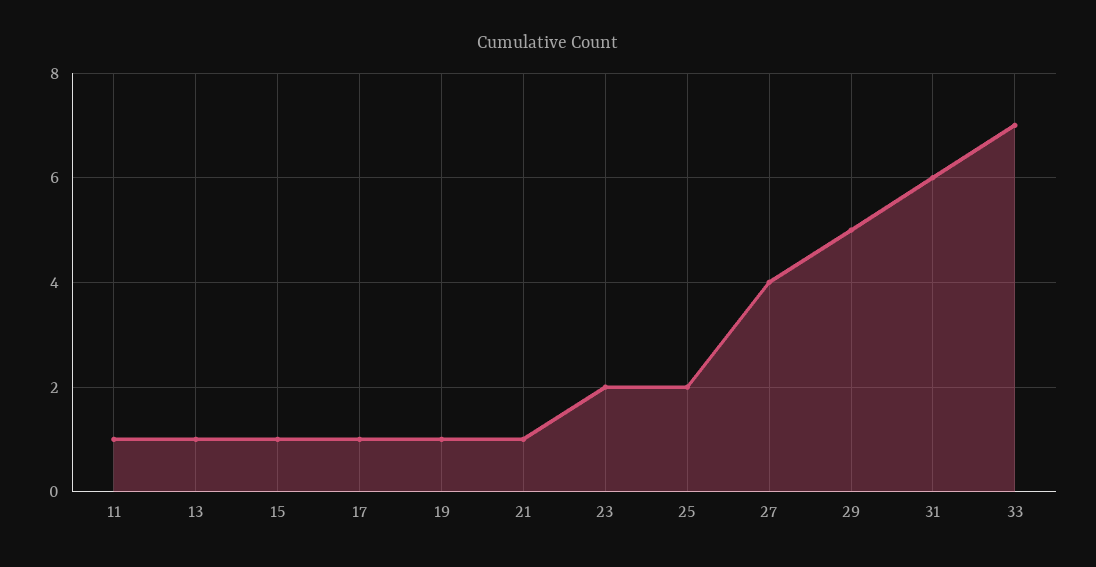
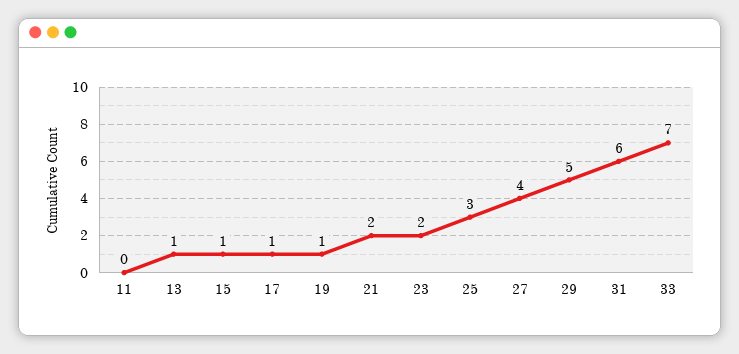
11: 1 -> 0
21: 1 -> 2
25: 2 -> 3

